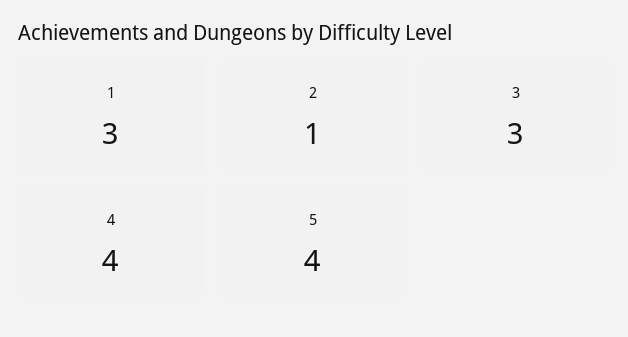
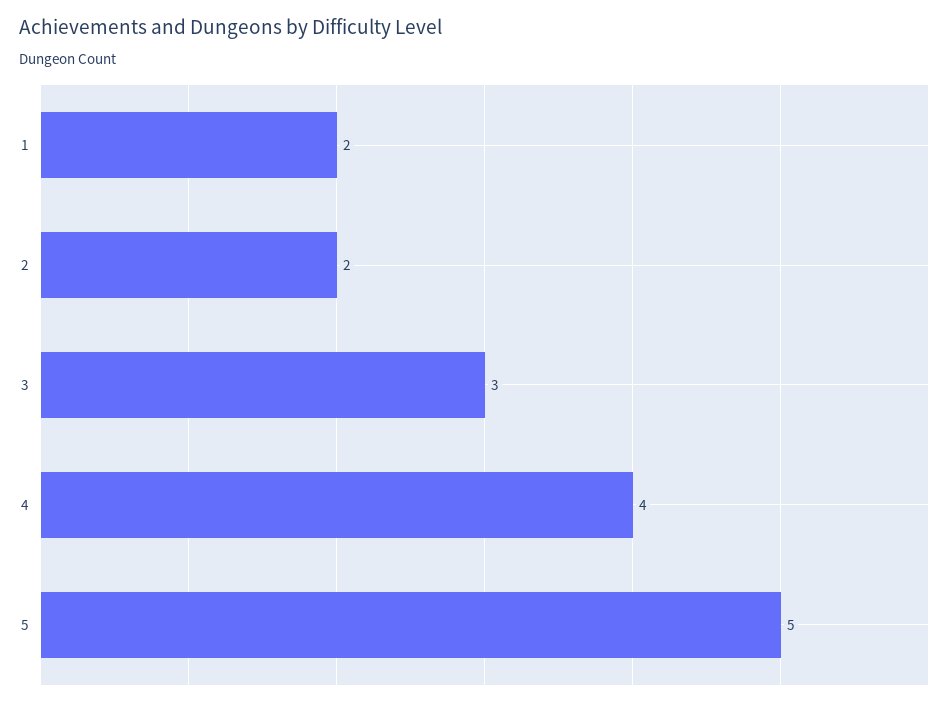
1: 3 -> 2
2: 1 -> 2
5: 4 -> 5

